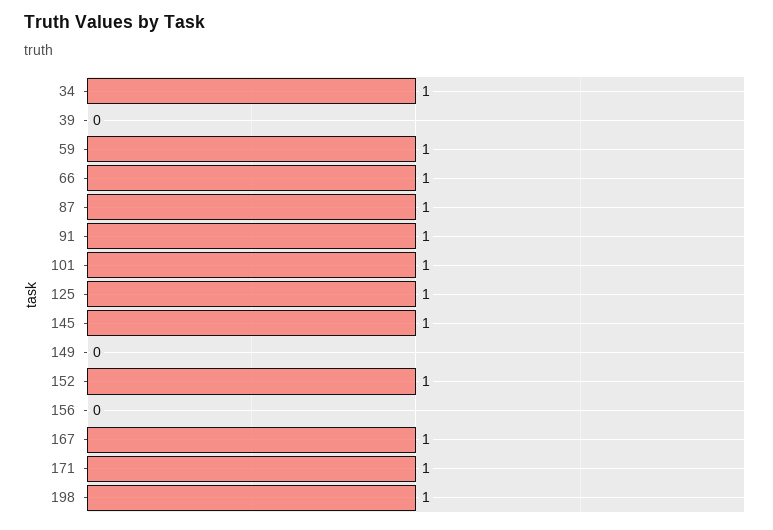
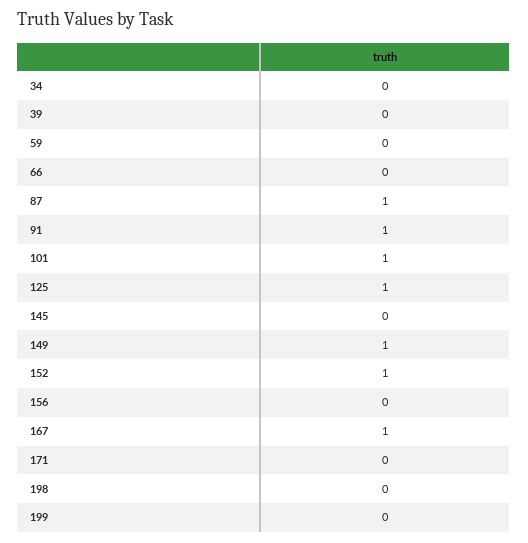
34: 1 -> 0
59: 1 -> 0
66: 1 -> 0
145: 1 -> 0
149: 0 -> 1
171: 1 -> 0
198: 1 -> 0
199: none -> 0

